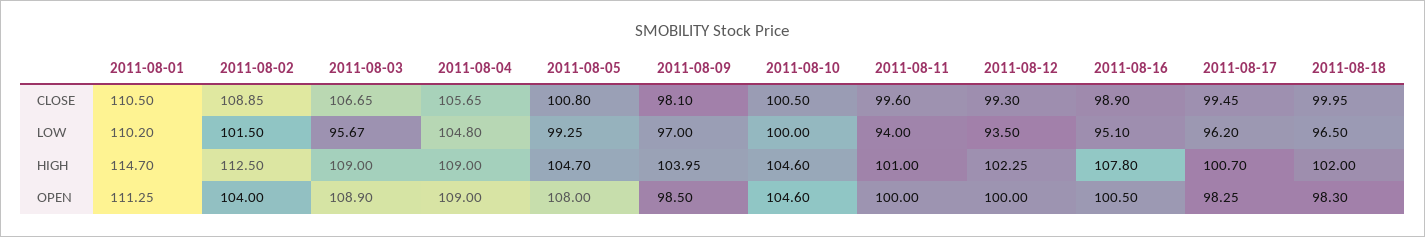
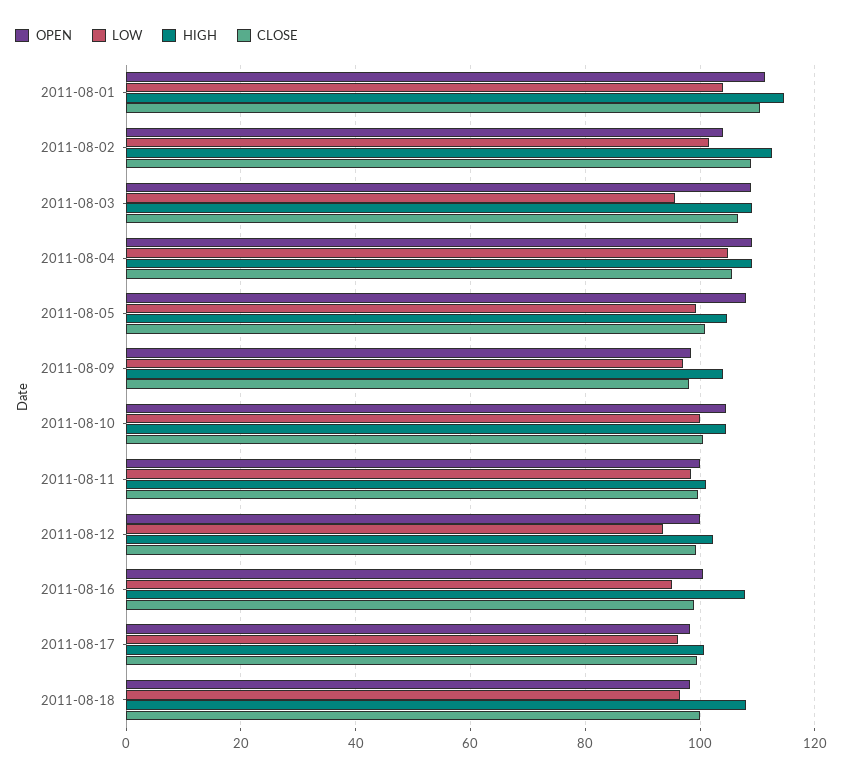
LOW, 2011-08-01: 110.2 -> 104
LOW, 2011-08-11: 94 -> 98
HIGH, 2011-08-18: 102 -> 108

